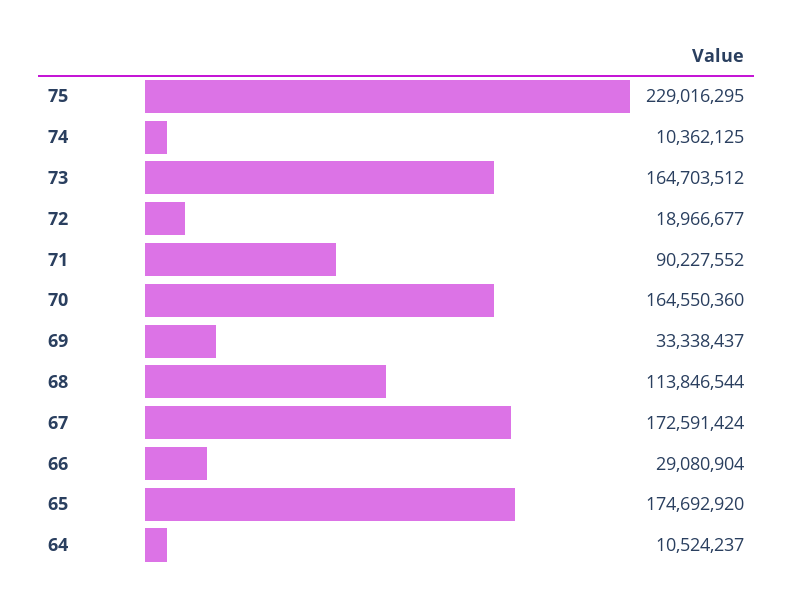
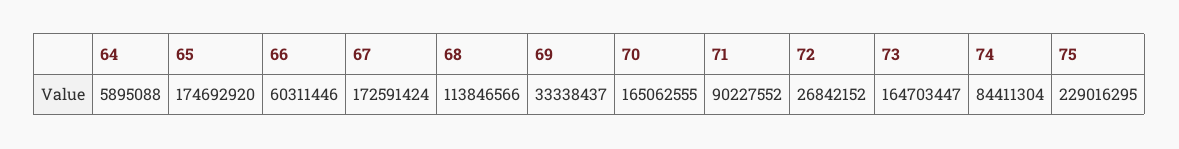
74: 10362125 -> 84411304
73: 164703512 -> 164703447
72: 18966677 -> 26842152
70: 164550360 -> 165062555
68: 113846544 -> 113846566
66: 29080904 -> 60311446
64: 10524237 -> 5895088

